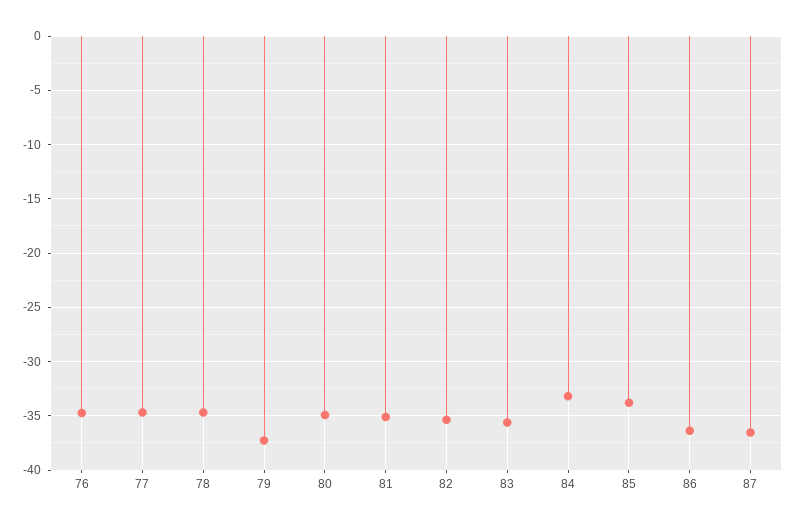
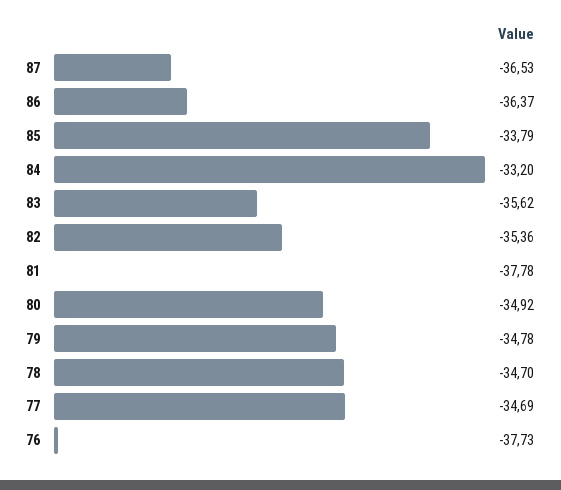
76: -35 -> -37.73
79: -37 -> -34.78
81: -35 -> -37.78

